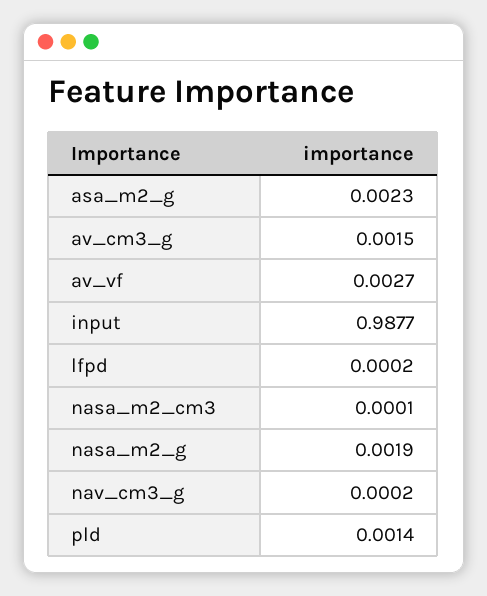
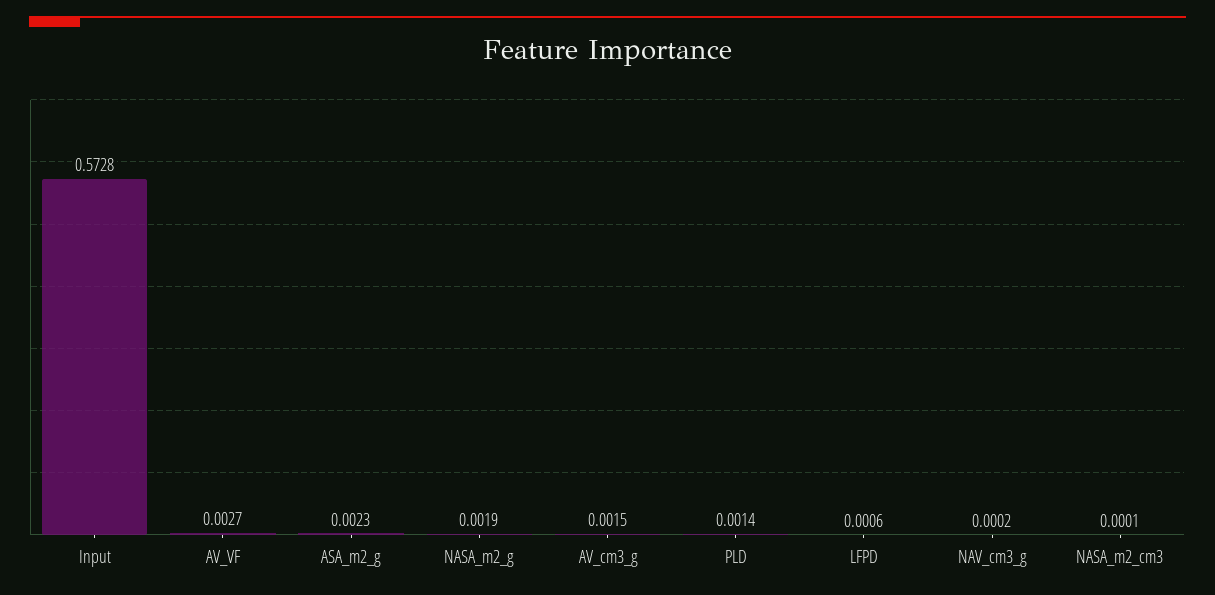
input: 0.9877 -> 0.5728
lfpd: 0.0002 -> 0.0006

